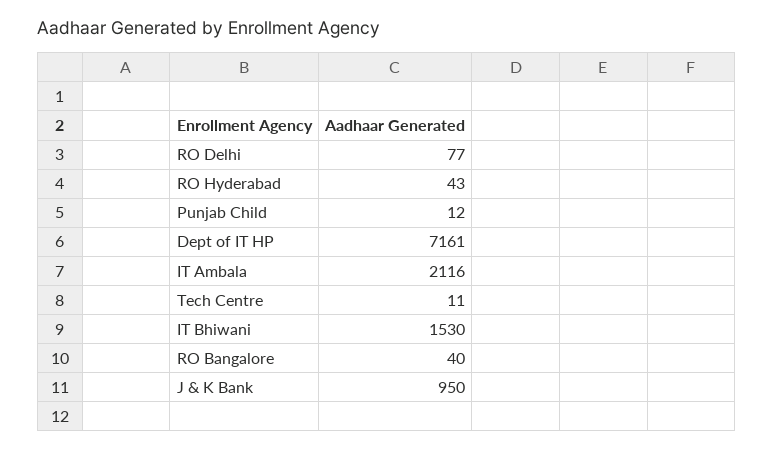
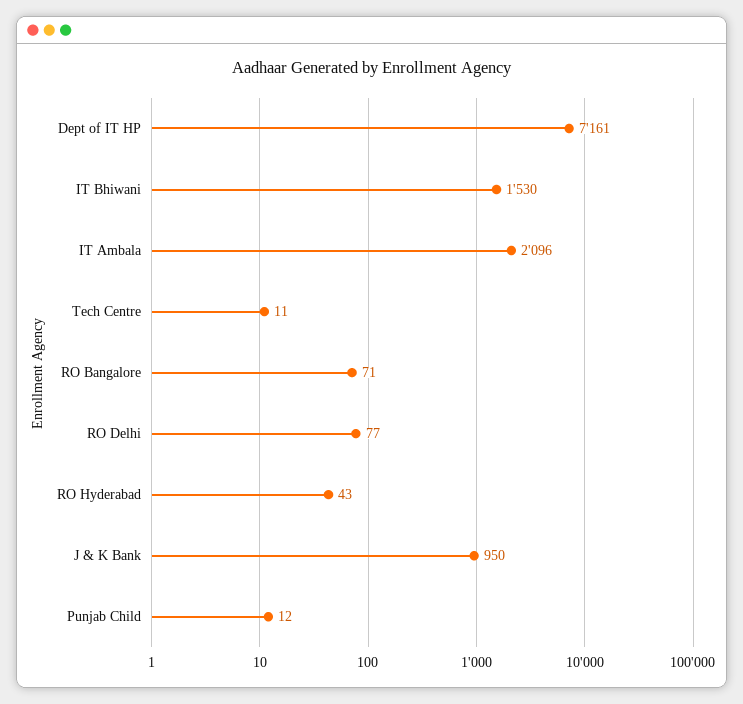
IT Ambala: 2116 -> 2096
RO Bangalore: 40 -> 71

